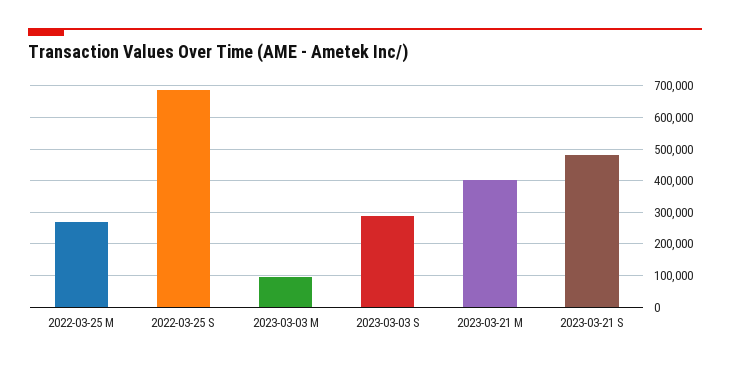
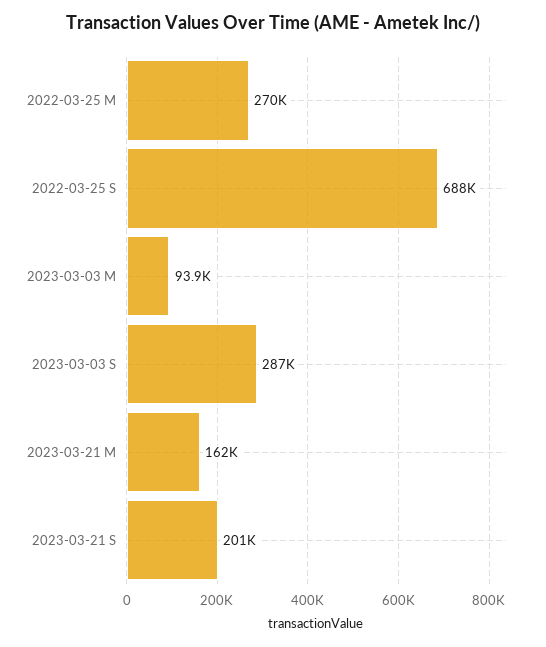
2023-03-21 M: 400000 -> 162000
2023-03-21 S: 480000 -> 201000

